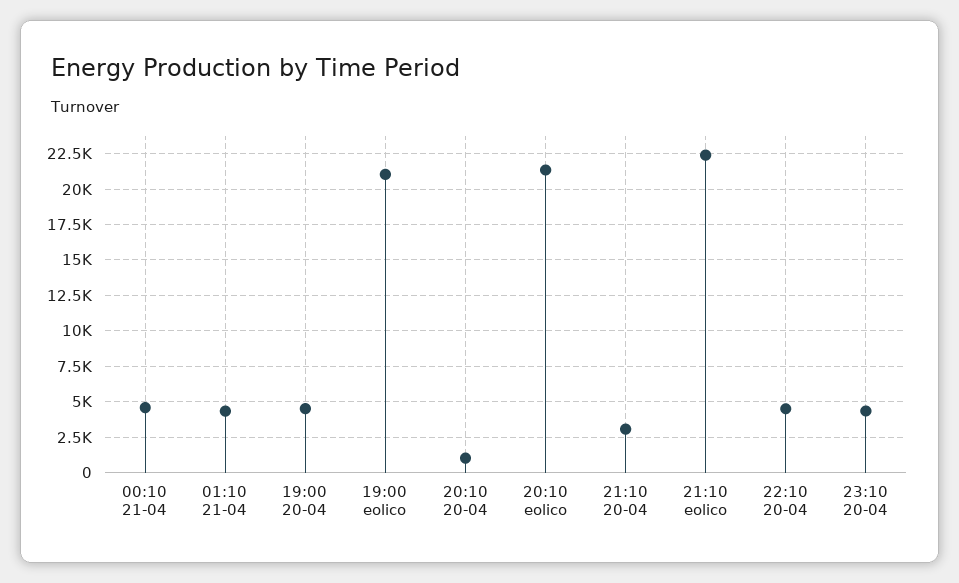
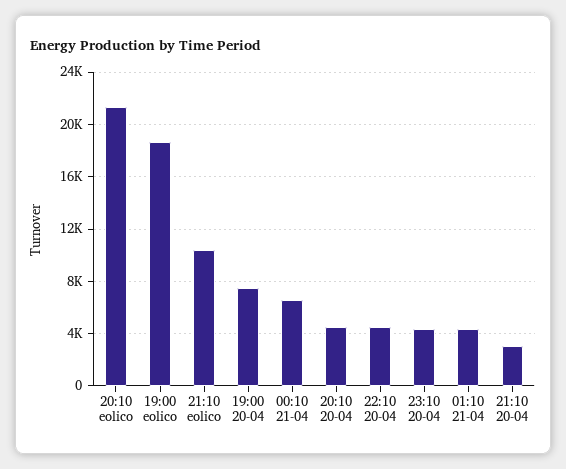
00:10 21-04: 4500 -> 6500
19:00 20-04: 4500 -> 7500
19:00 eolico: 21000 -> 18500
20:10 20-04: 1000 -> 4500
21:10 eolico: 22500 -> 10500

